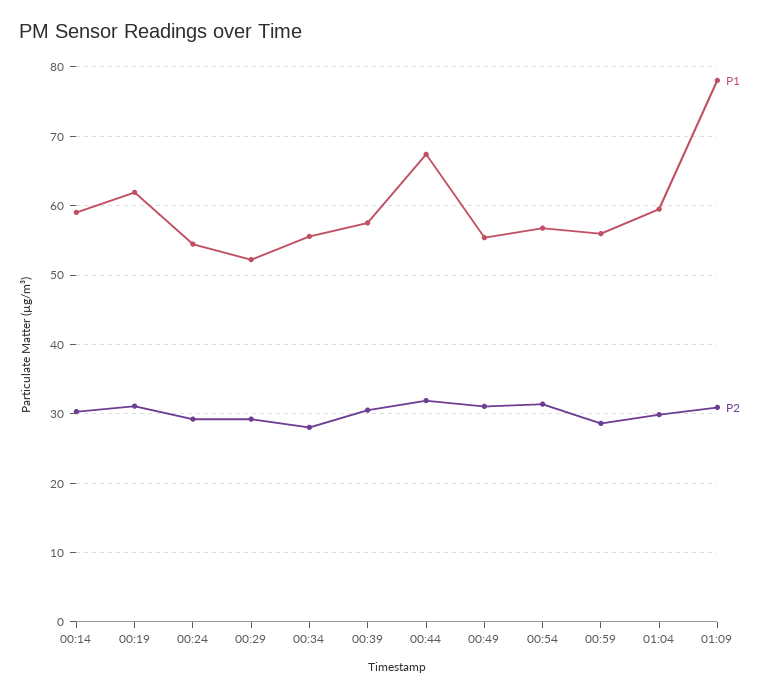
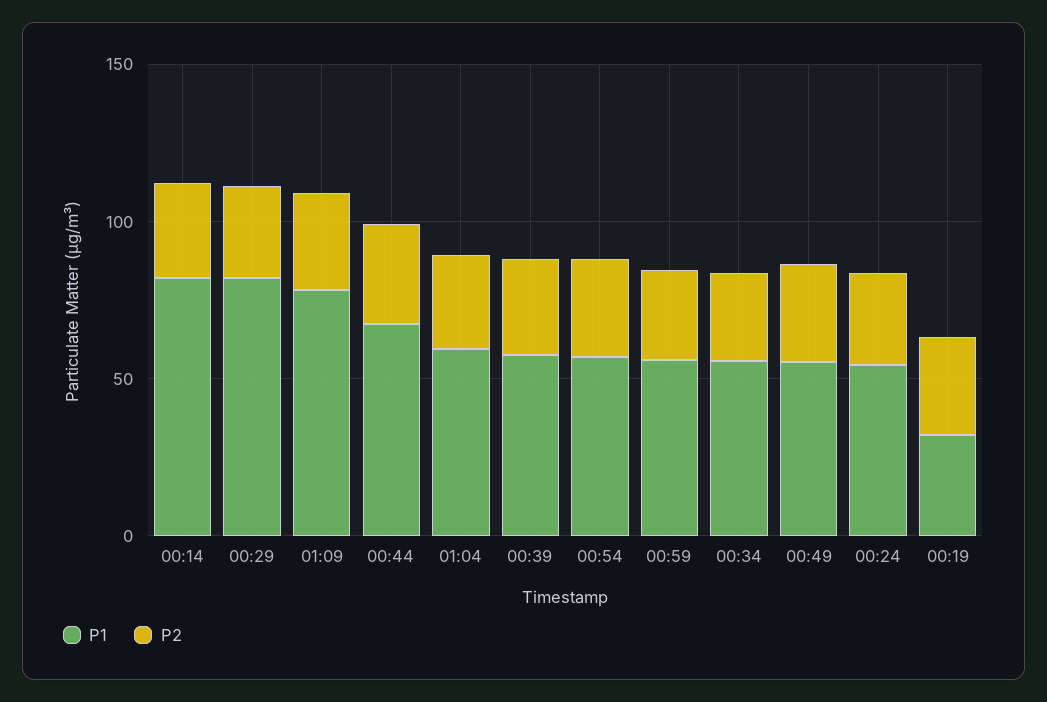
P1, 00:14: 59 -> 80
P1, 00:19: 62 -> 30
P1, 00:29: 52 -> 80

